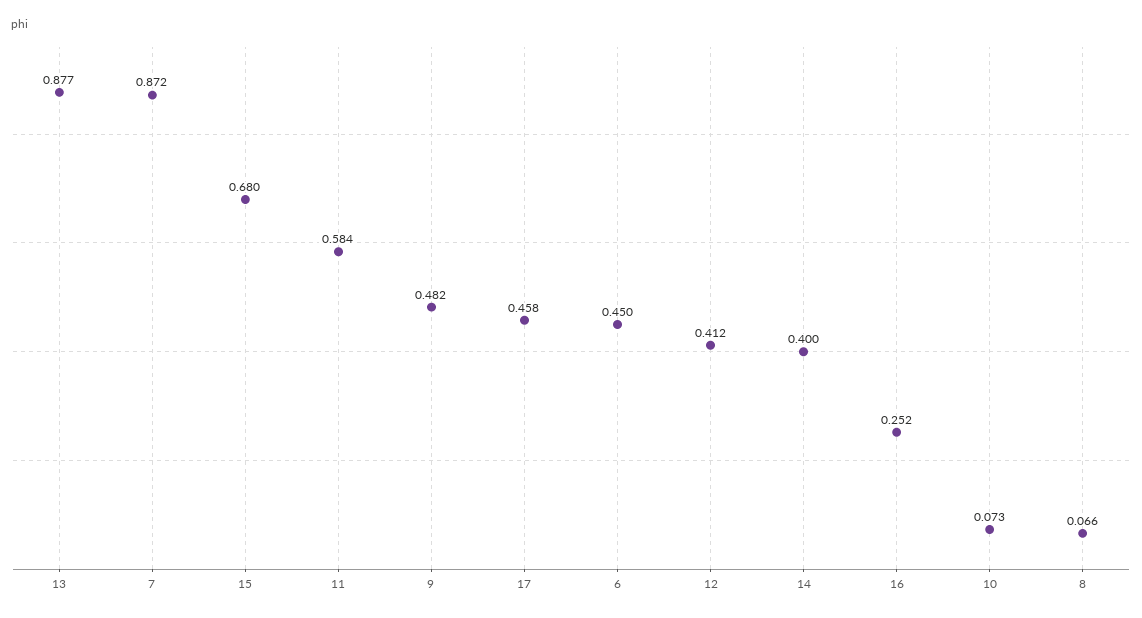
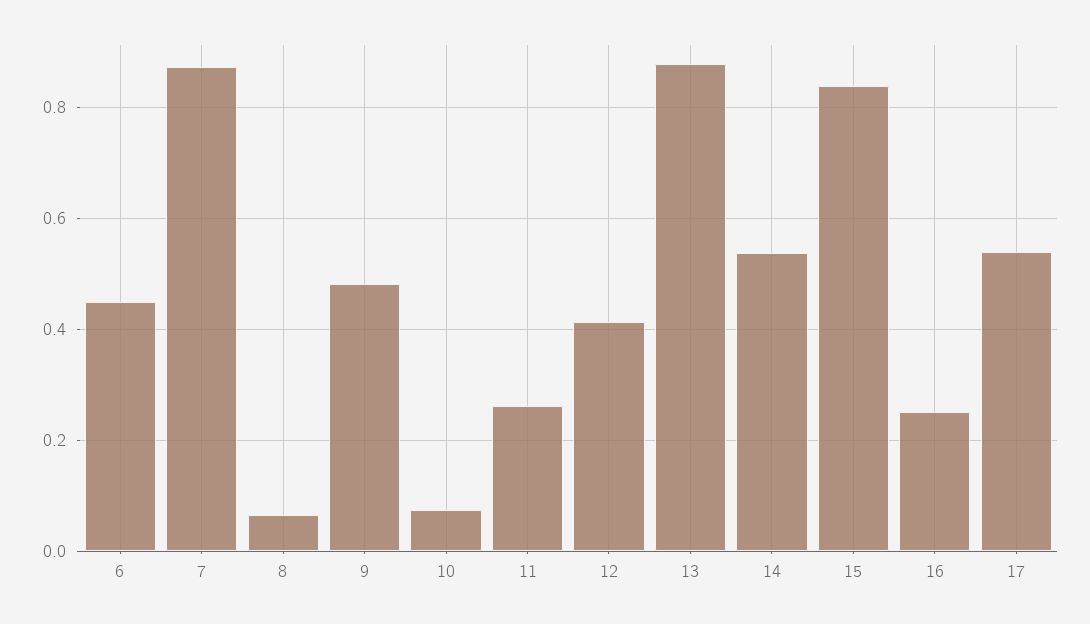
15: 0.68 -> 0.84
11: 0.584 -> 0.26
17: 0.458 -> 0.54
14: 0.4 -> 0.54

